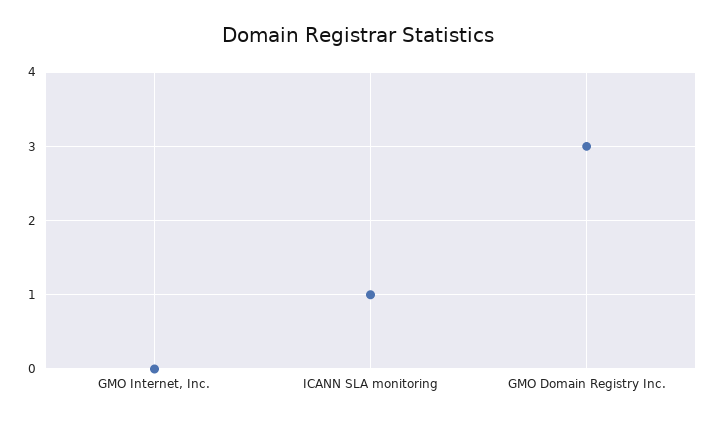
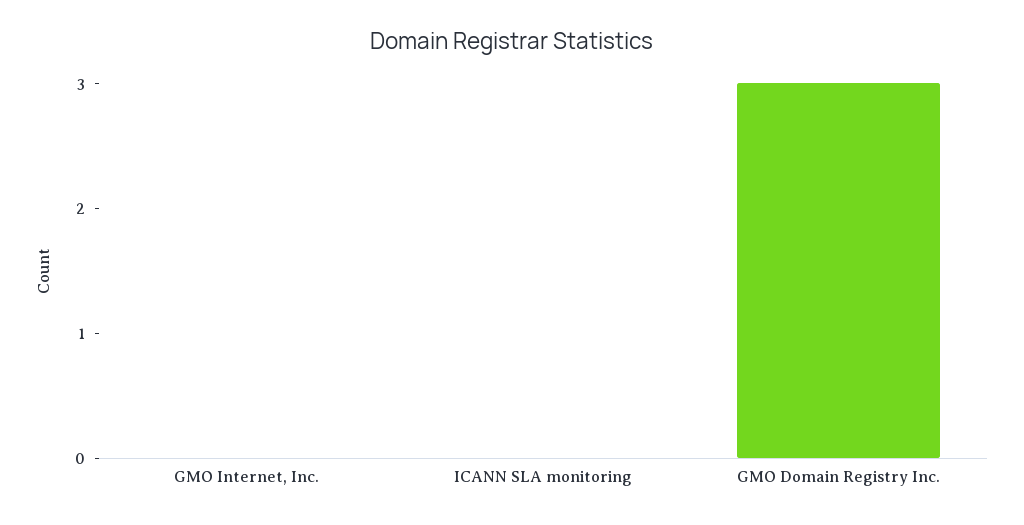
ICANN SLA monitoring: 1 -> 0

